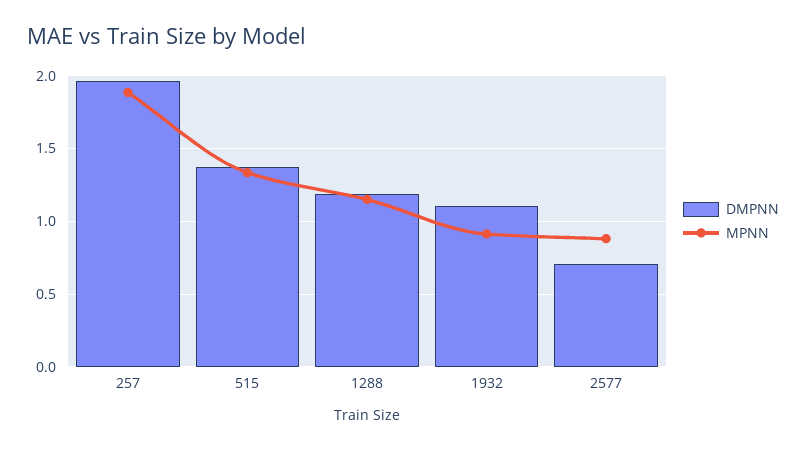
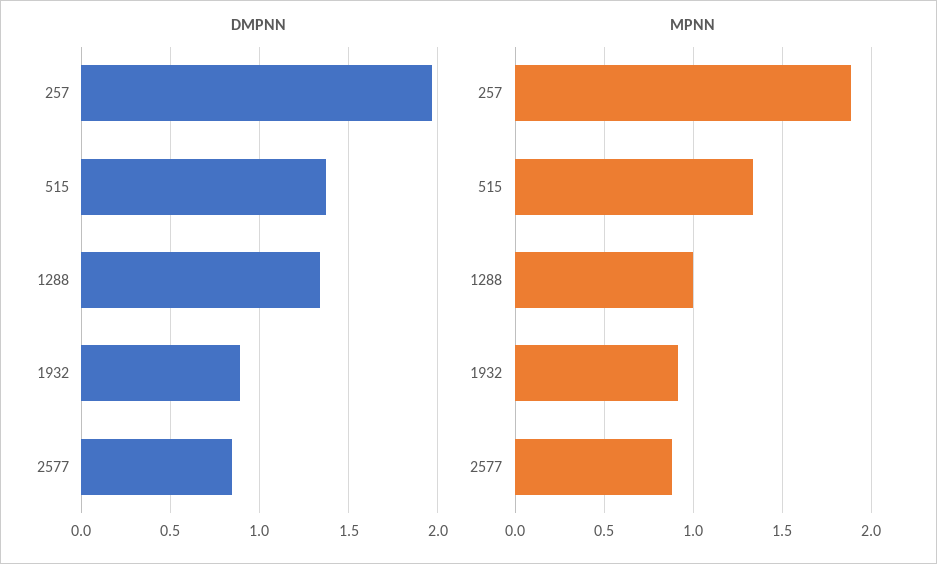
DMPNN, 1288: 1.2 -> 1.35
MPNN, 1288: 1.15 -> 1
DMPNN, 1932: 1.1 -> 0.9
DMPNN, 2577: 0.7 -> 0.85

